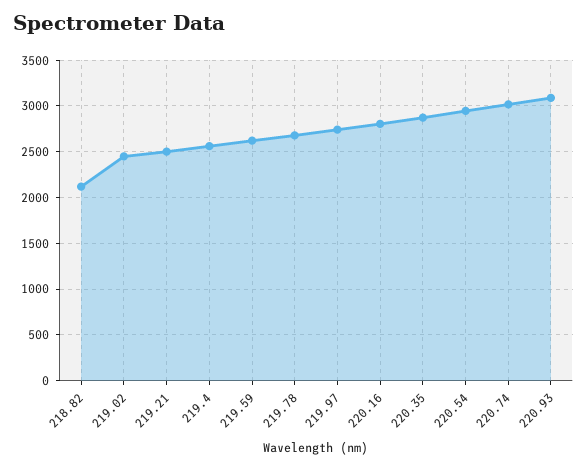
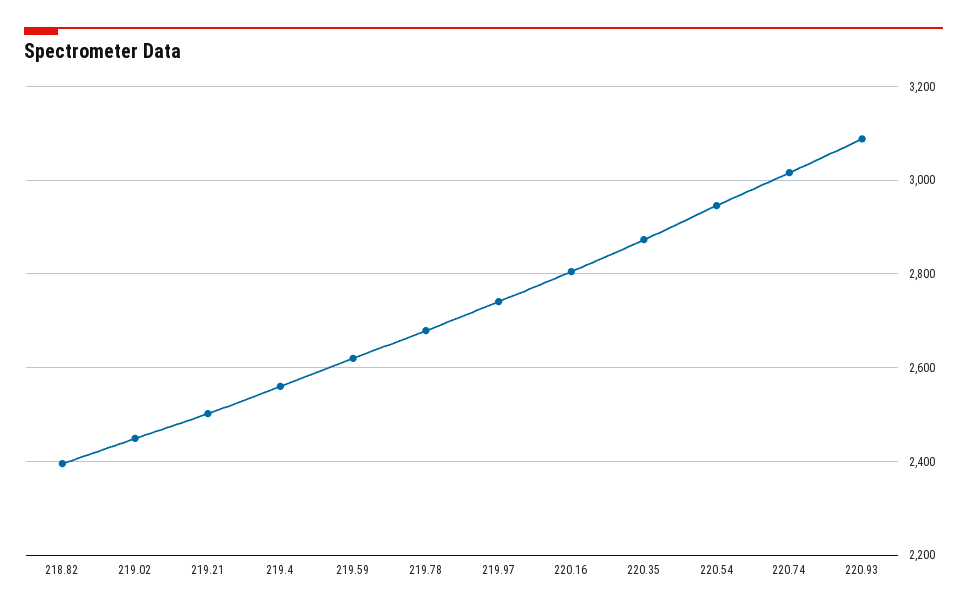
218.82: 2100 -> 2400

